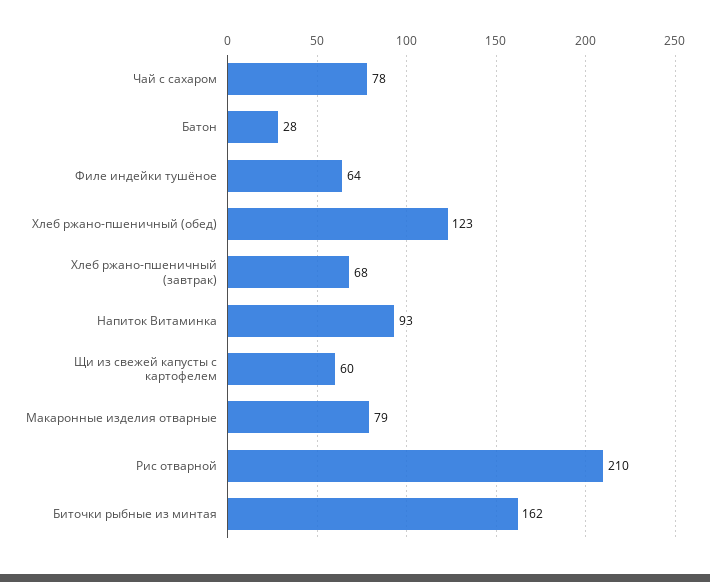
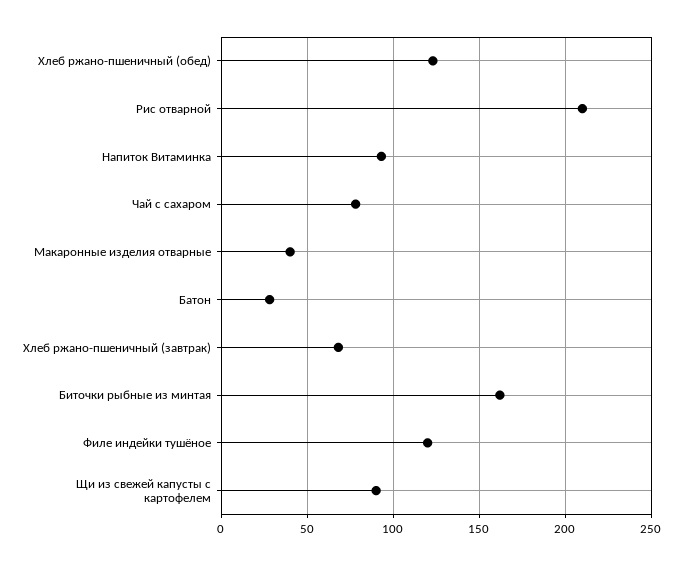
Филе индейки тушёное: 64 -> 120
Щи из свежей капусты с картофелем: 60 -> 90
Макаронные изделия отварные: 79 -> 40

